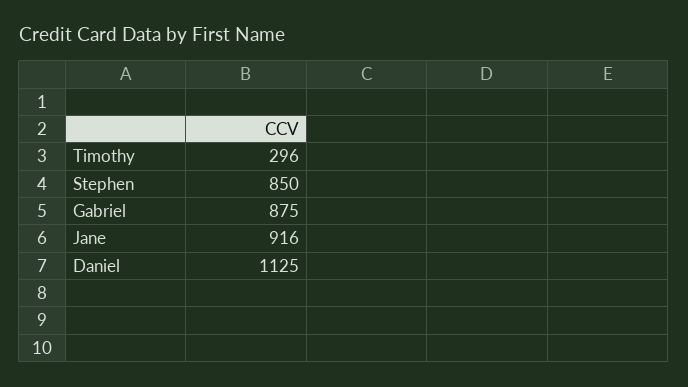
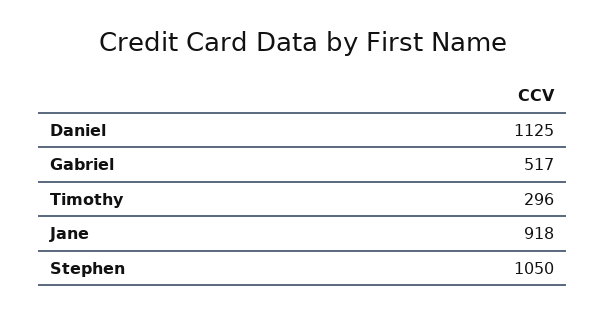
Stephen: 850 -> 1050
Gabriel: 875 -> 517
Jane: 916 -> 918

